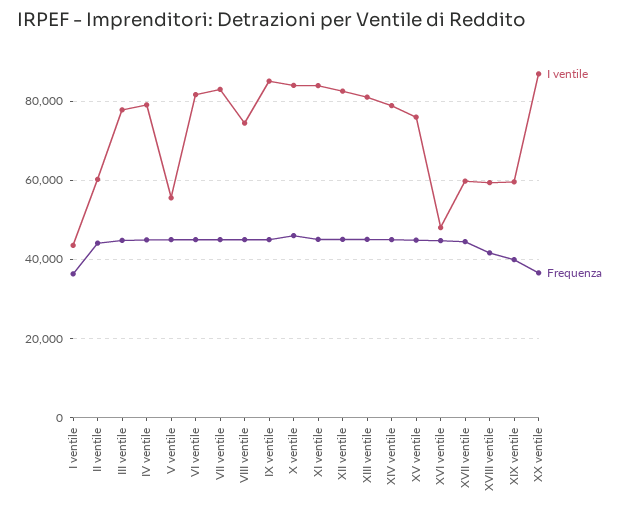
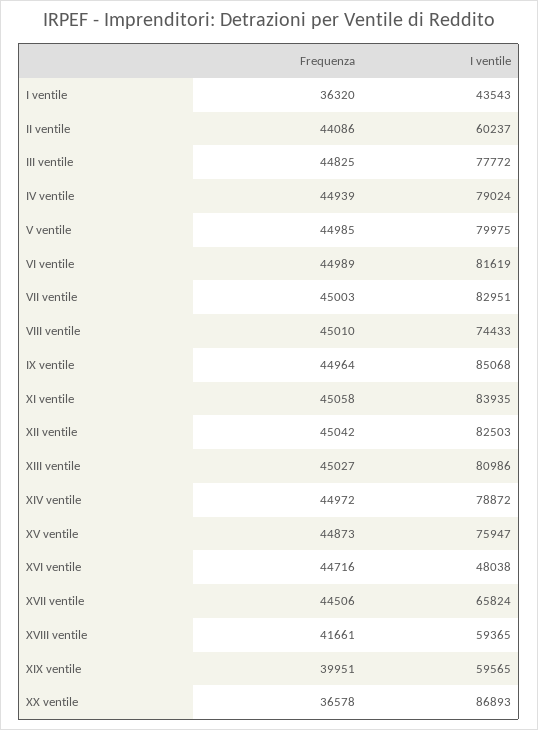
I ventile, V ventile: 56000 -> 79975
I ventile, X ventile: 84000 -> none
Frequenza, X ventile: 46000 -> none
I ventile, XVII ventile: 60000 -> 65824

